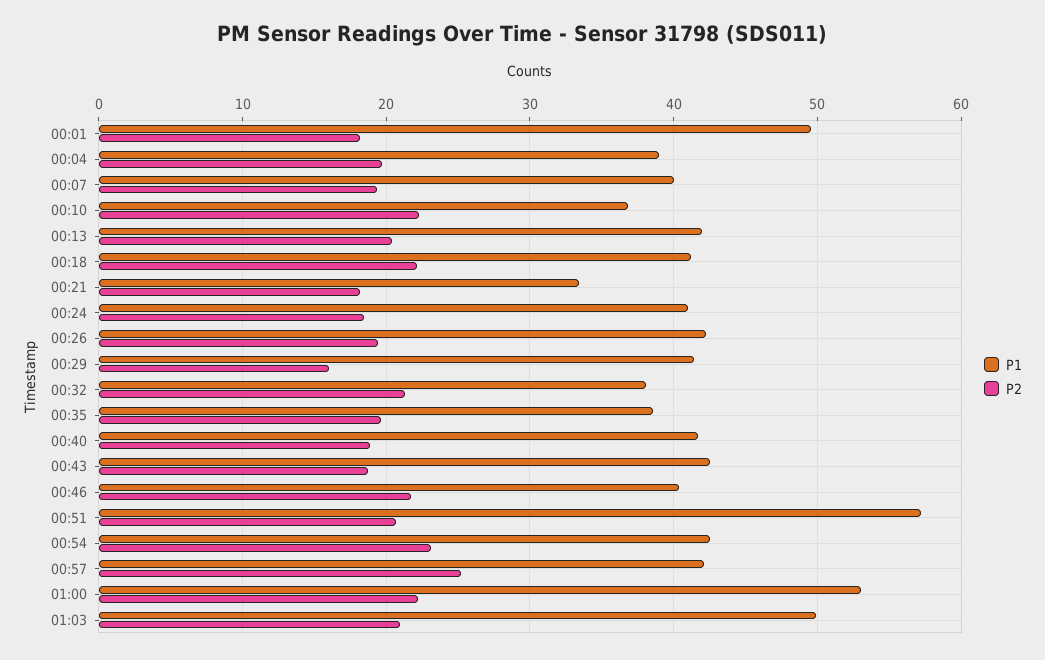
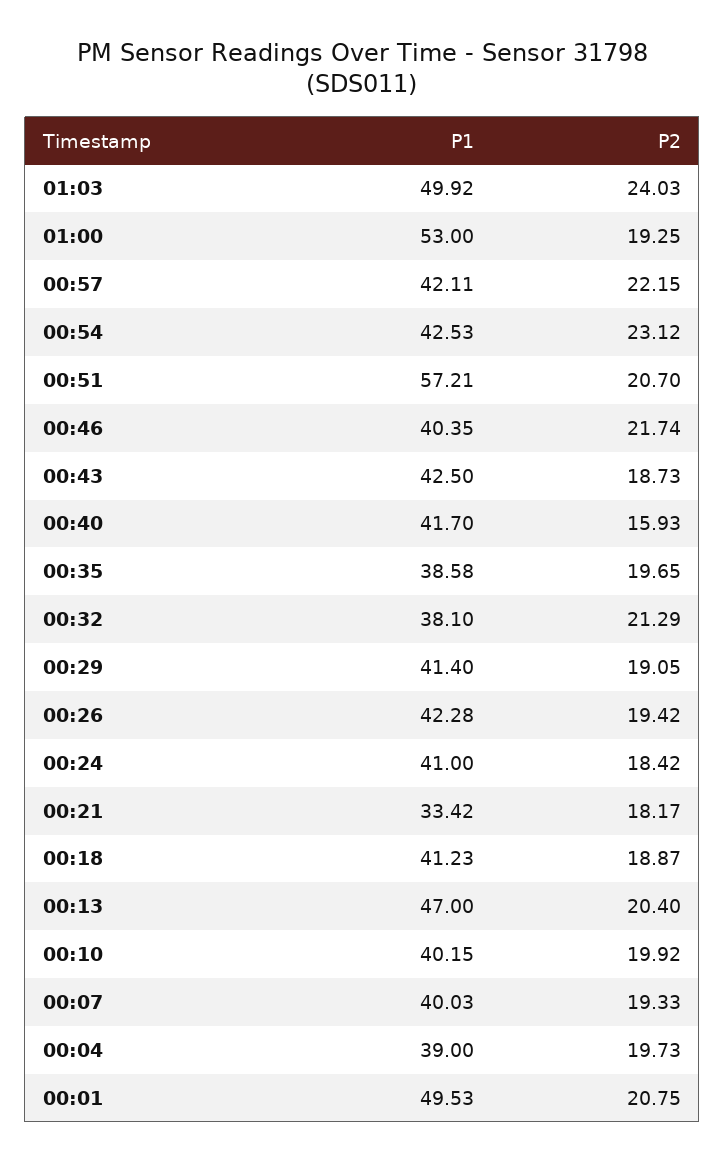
P2, 00:01: 18 -> 20.75
P1, 00:10: 37 -> 40.15
P2, 00:10: 22 -> 19.92
P1, 00:13: 42 -> 47
P2, 00:18: 22 -> 18.87
P2, 00:29: 16 -> 19.05
P2, 00:40: 19 -> 15.93
P2, 00:57: 25 -> 22.15
P2, 01:00: 22 -> 19.25
P2, 01:03: 21 -> 24.03

